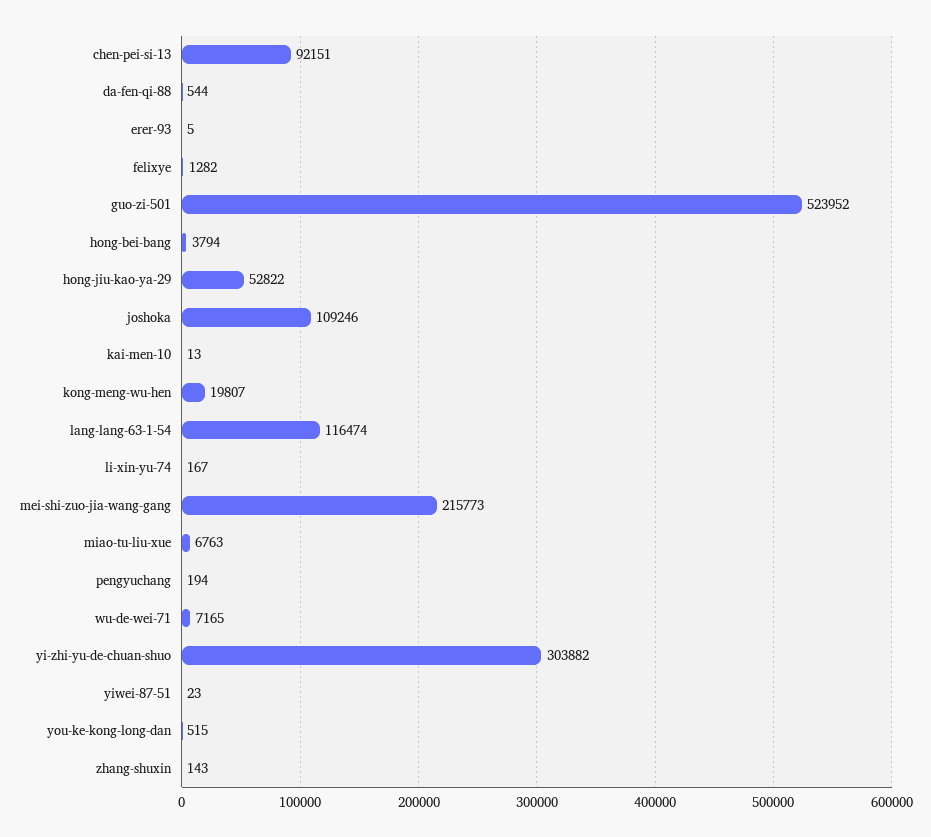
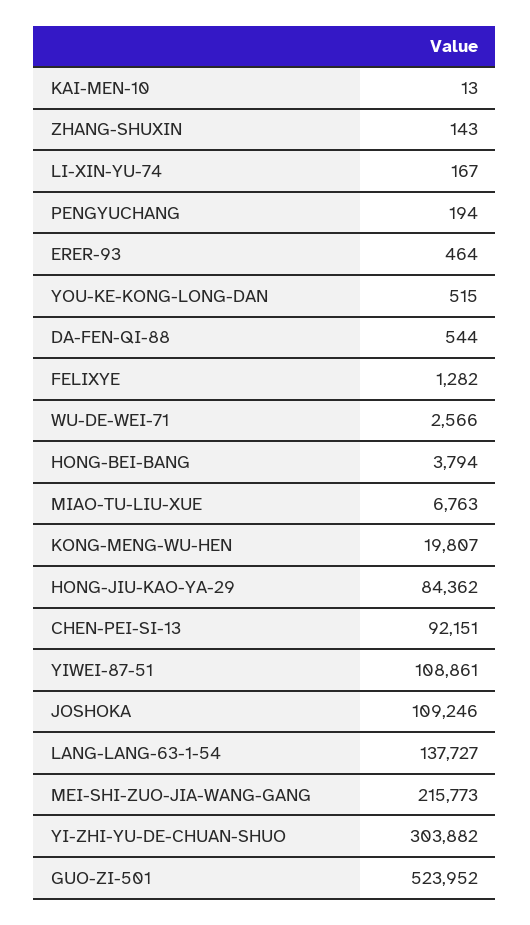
erer-93: 5 -> 464
hong-jiu-kao-ya-29: 52822 -> 84362
lang-lang-63-1-54: 116474 -> 137727
wu-de-wei-71: 7165 -> 2566
yiwei-87-51: 23 -> 108861

